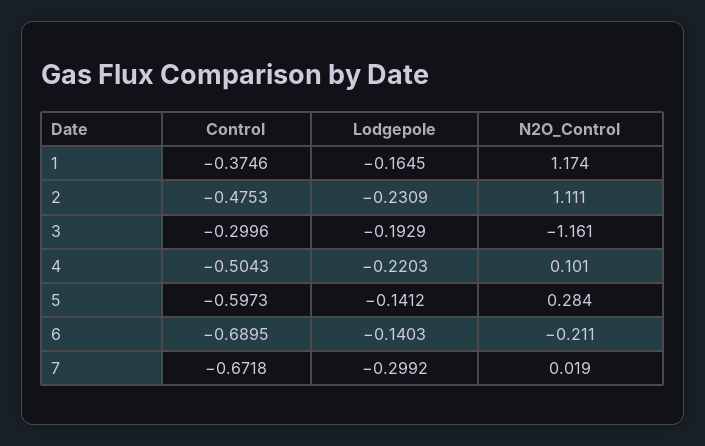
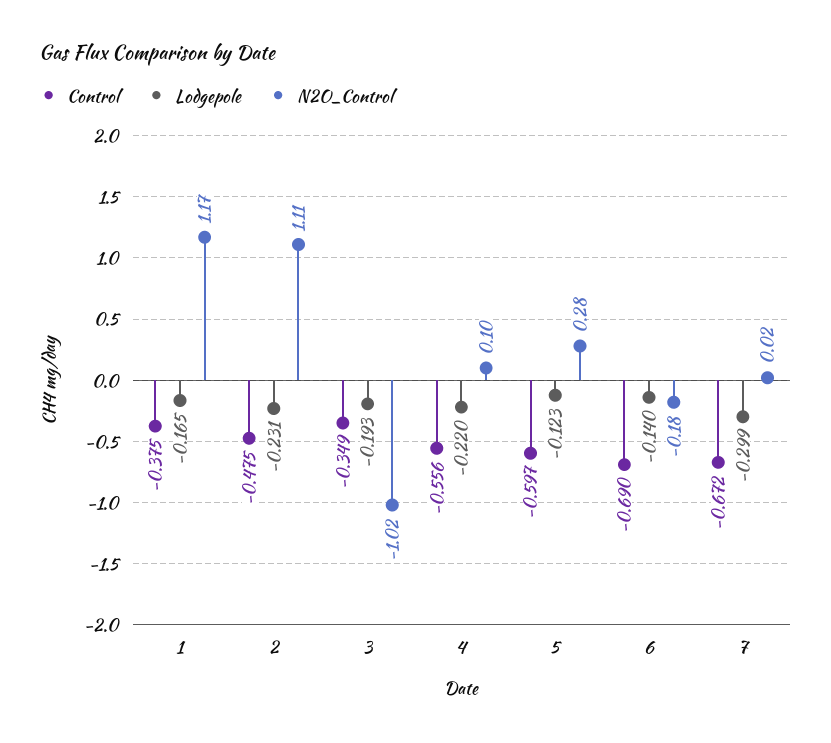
Control, 3: -0.2996 -> -0.349
N2O_Control, 3: -1.161 -> -1.02
Control, 4: -0.5043 -> -0.556
Lodgepole, 5: -0.1412 -> -0.123
N2O_Control, 6: -0.211 -> -0.18

